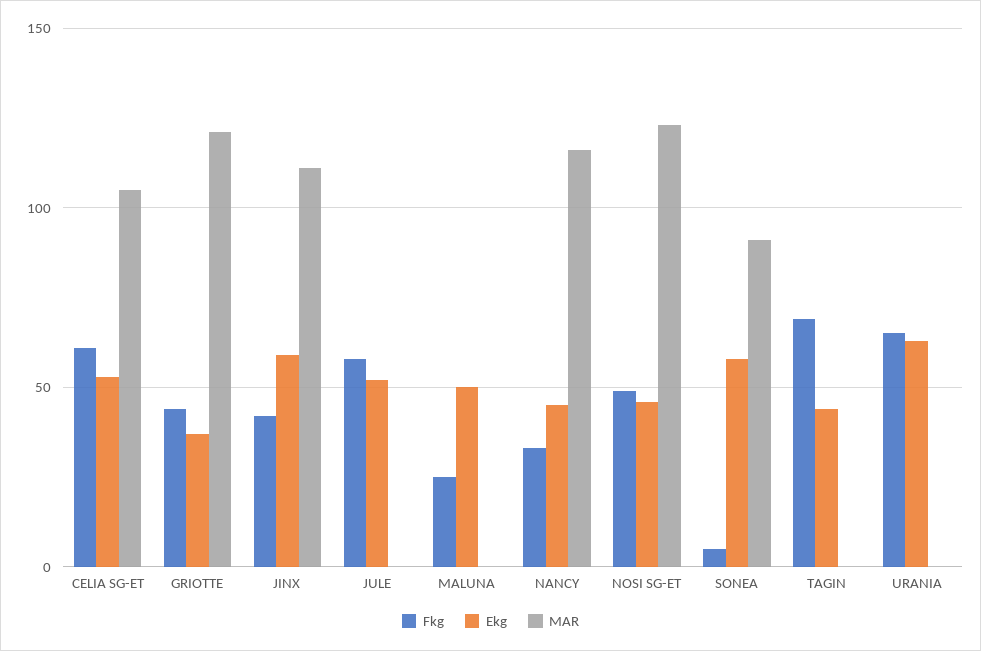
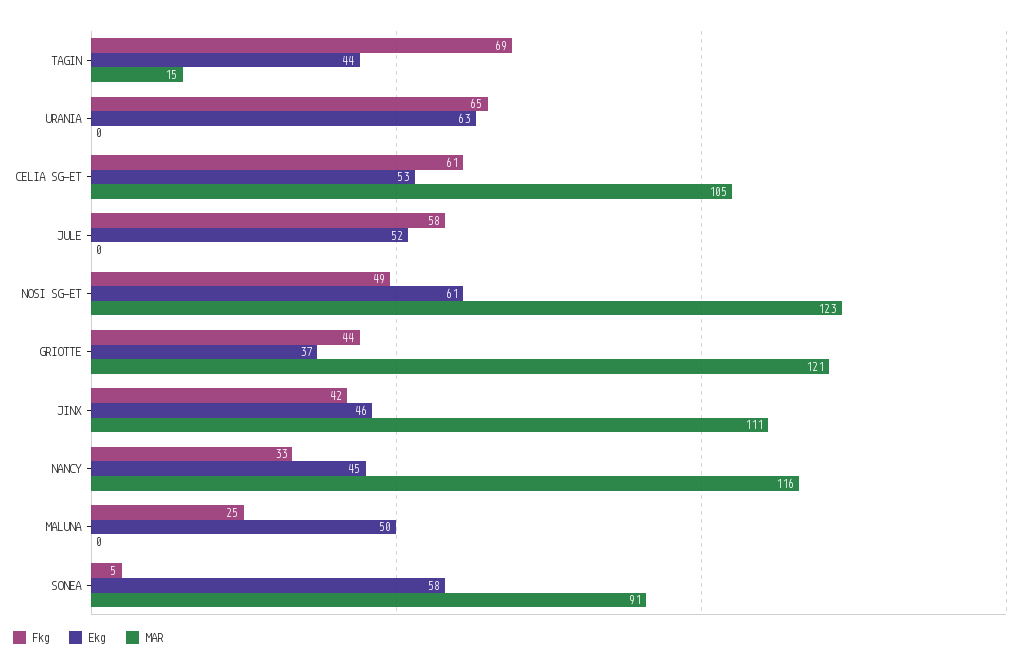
Ekg, JINX: 60 -> 46
Ekg, NOSI SG-ET: 45 -> 61
MAR, TAGIN: 0 -> 15

